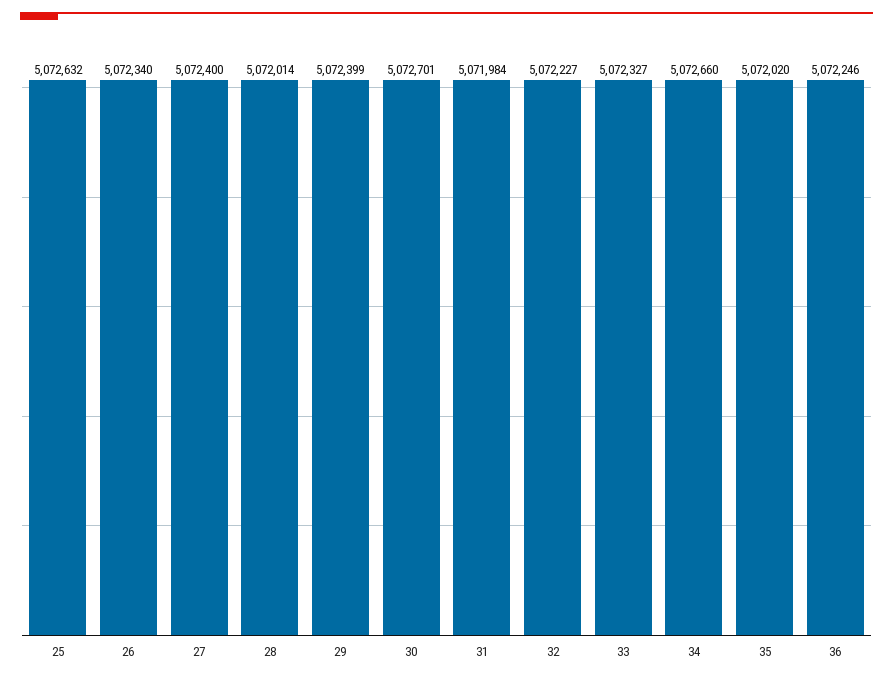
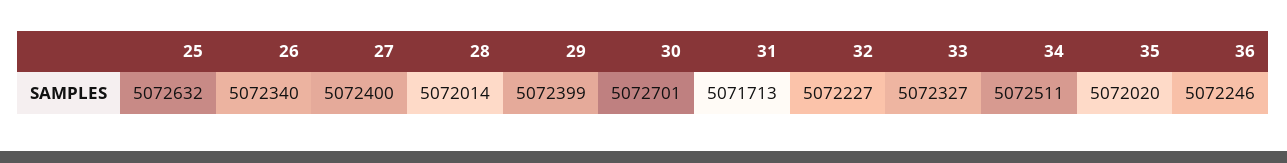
31: 5071984 -> 5071713
34: 5072660 -> 5072511

